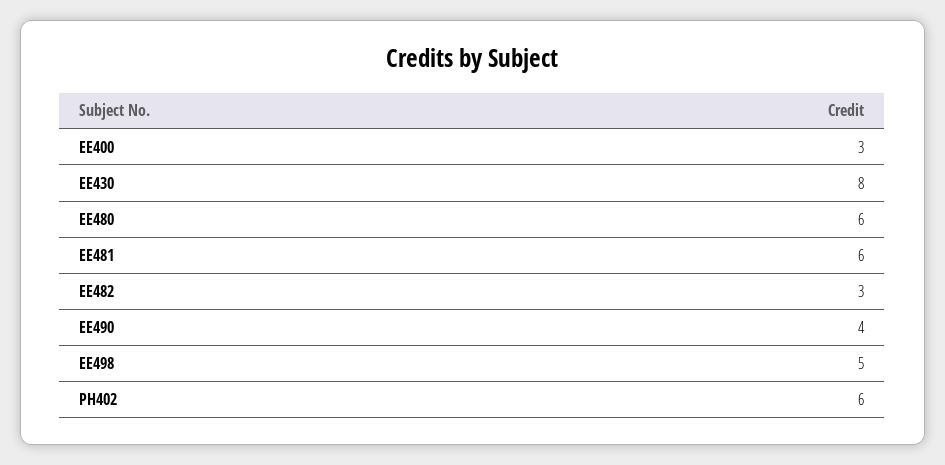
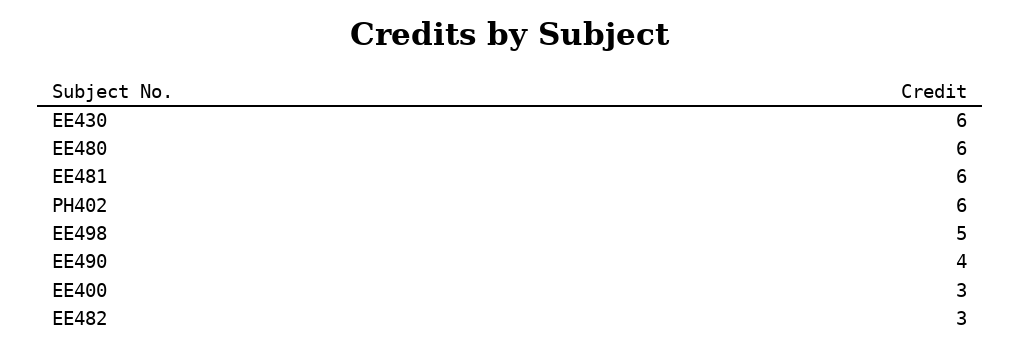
EE430: 8 -> 6

